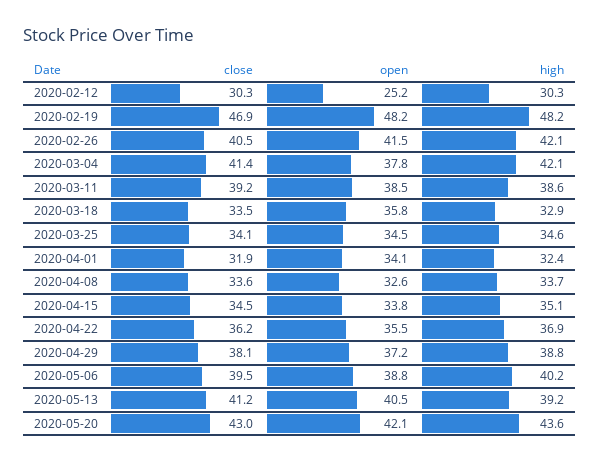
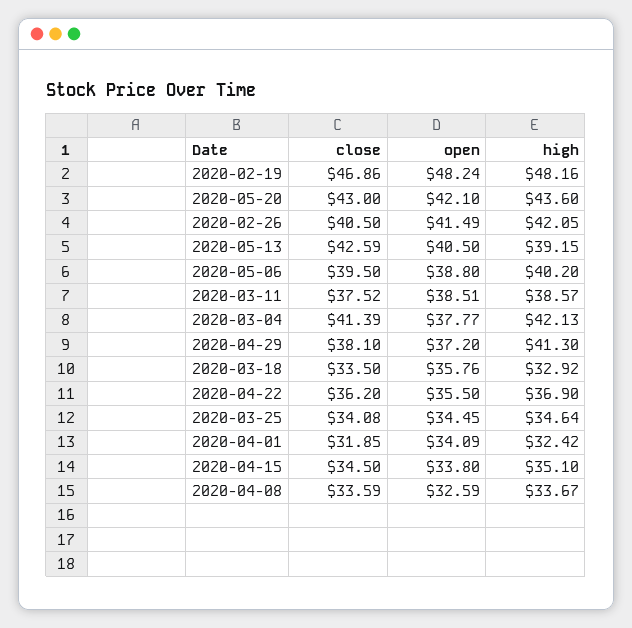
close, 2020-02-12: 30.3 -> none
open, 2020-02-12: 25.2 -> none
high, 2020-02-12: 30.3 -> none
close, 2020-03-11: 39.2 -> 37.52
high, 2020-04-29: 38.8 -> 41.3
close, 2020-05-13: 41.2 -> 42.59

